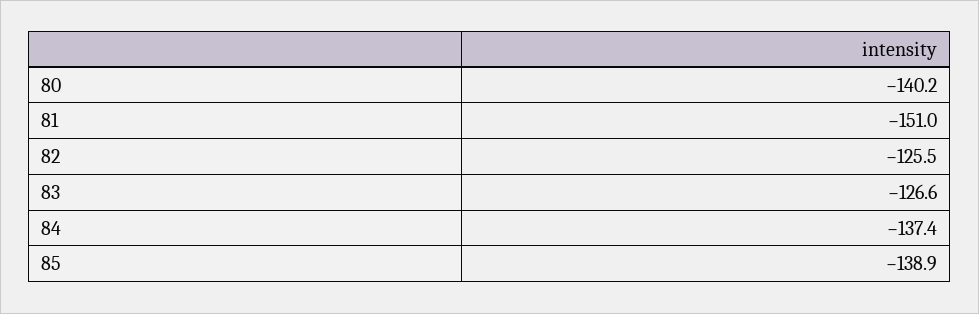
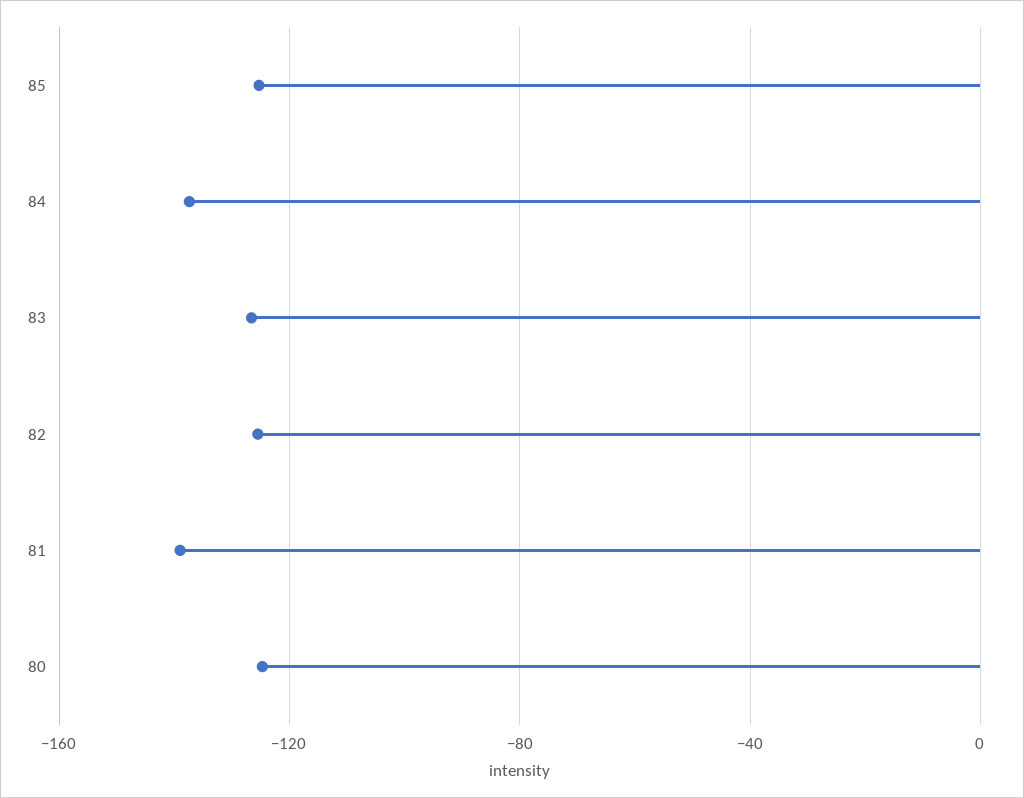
80: -140.2 -> -125
81: -151 -> -140
85: -138.9 -> -125

